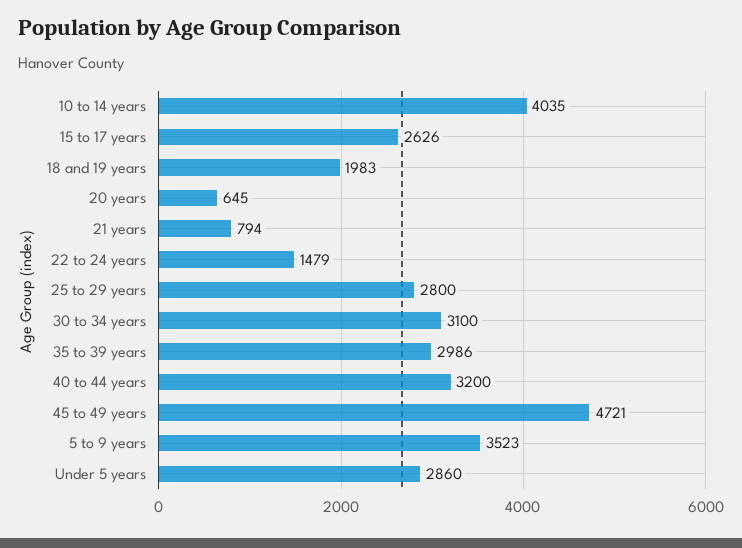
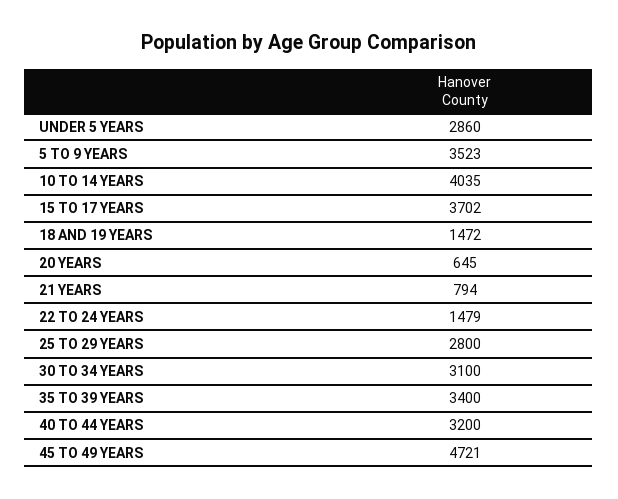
15 to 17 years: 2626 -> 3702
18 and 19 years: 1983 -> 1472
35 to 39 years: 2986 -> 3400

